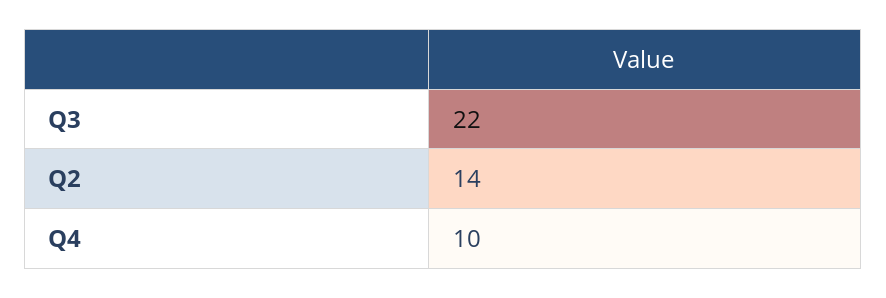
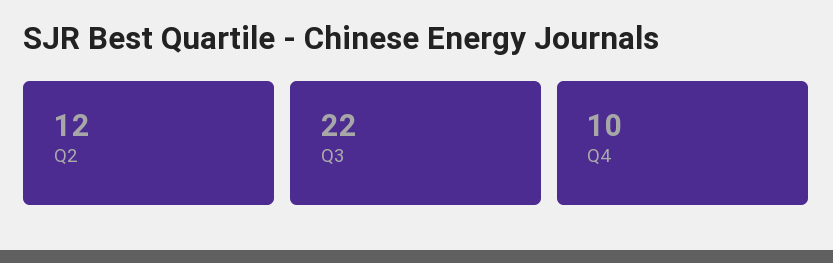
Q2: 14 -> 12

